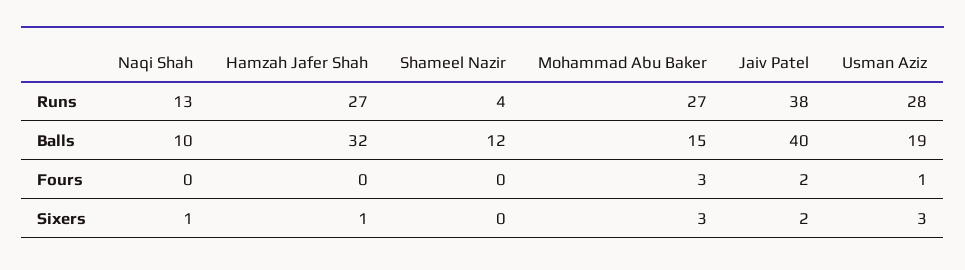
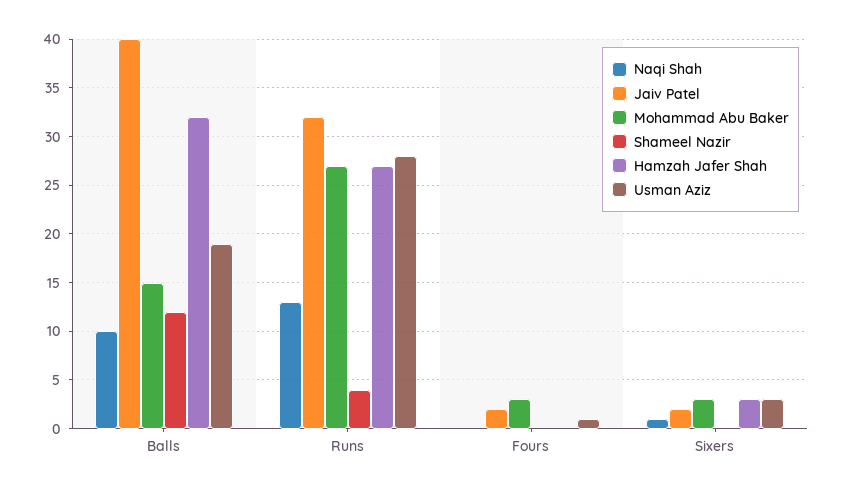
Jaiv Patel, Runs: 38 -> 32
Hamzah Jafer Shah, Sixers: 1 -> 3

